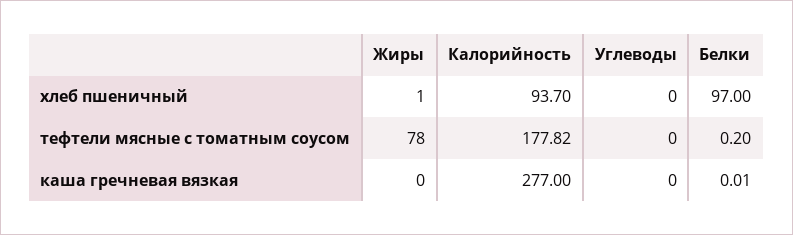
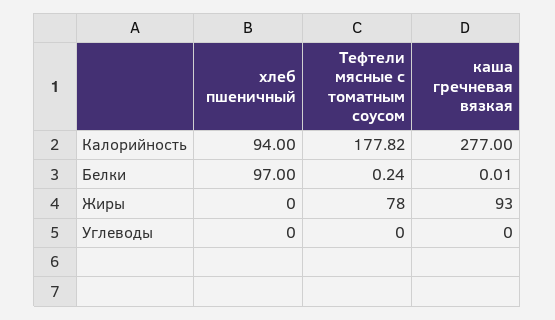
Жиры, хлеб пшеничный: 1 -> 0
Калорийность, хлеб пшеничный: 93.7 -> 94
Белки, тефтели мясные с томатным соусом: 0.2 -> 0.24
Жиры, каша гречневая вязкая: 0 -> 93

